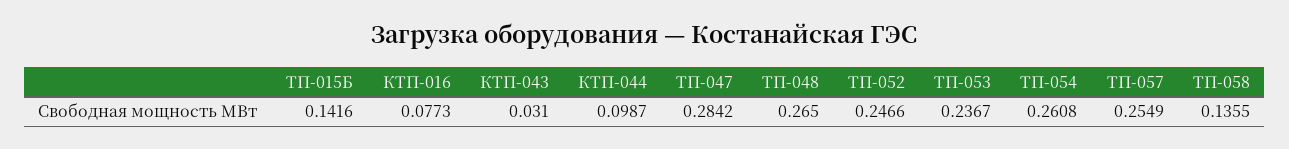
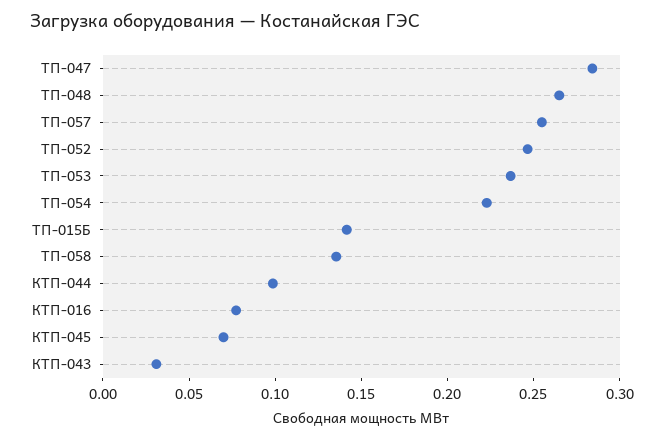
ТП-054: 0.2608 -> 0.22
КТП-045: none -> 0.07

